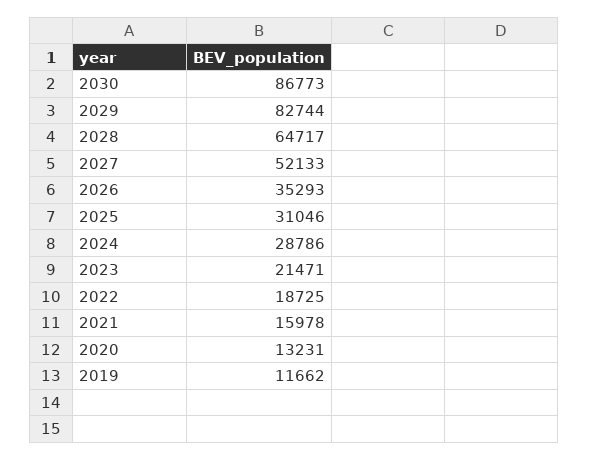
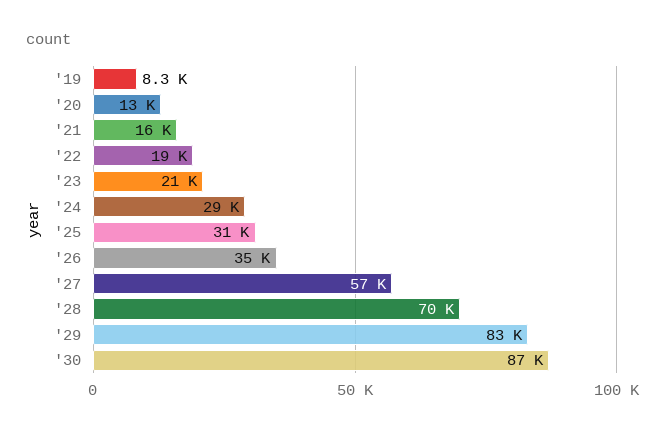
2028: 64717 -> 70000
2027: 52133 -> 57000
2019: 11662 -> 8300

